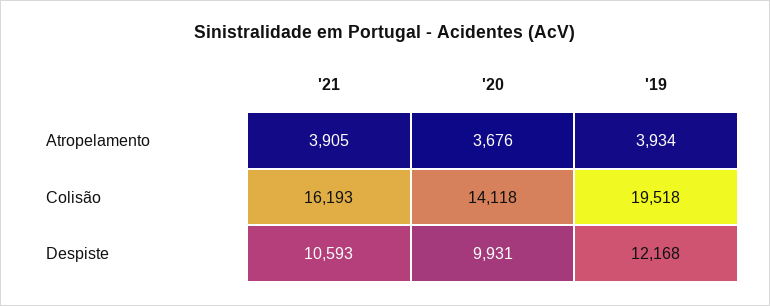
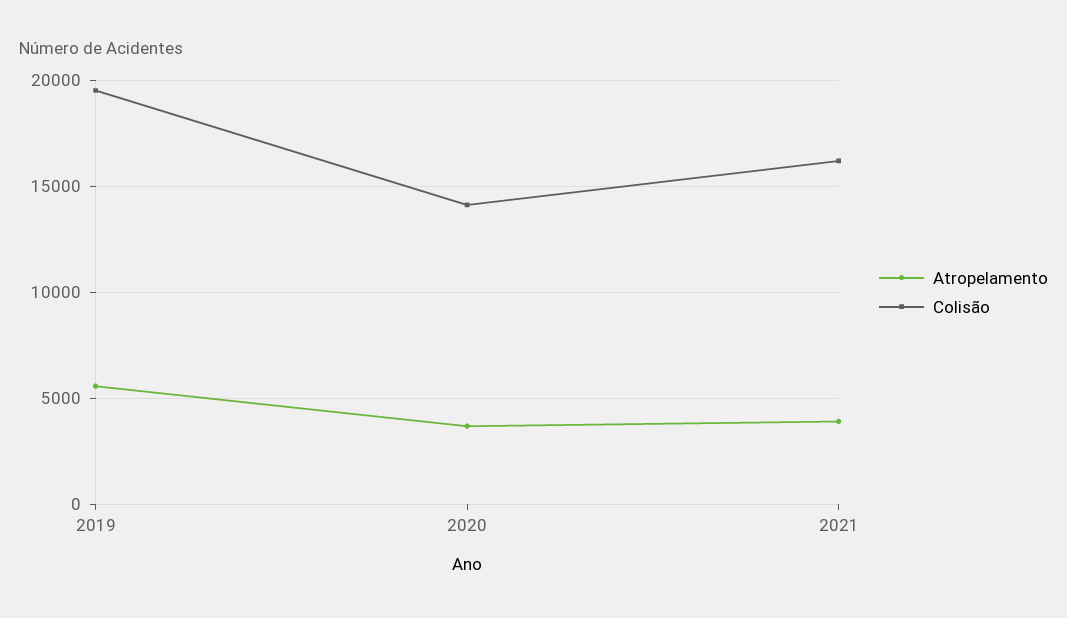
Atropelamento, '19: 3934 -> 5500
Despiste, '21: 10593 -> none
Despiste, '20: 9931 -> none
Despiste, '19: 12168 -> none

